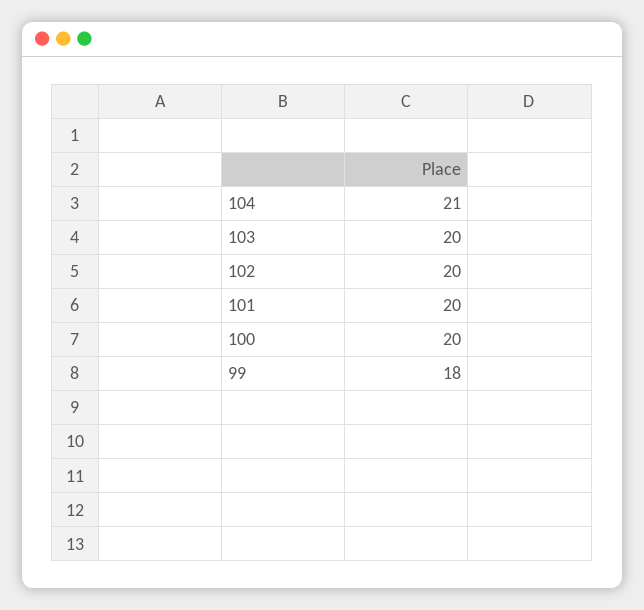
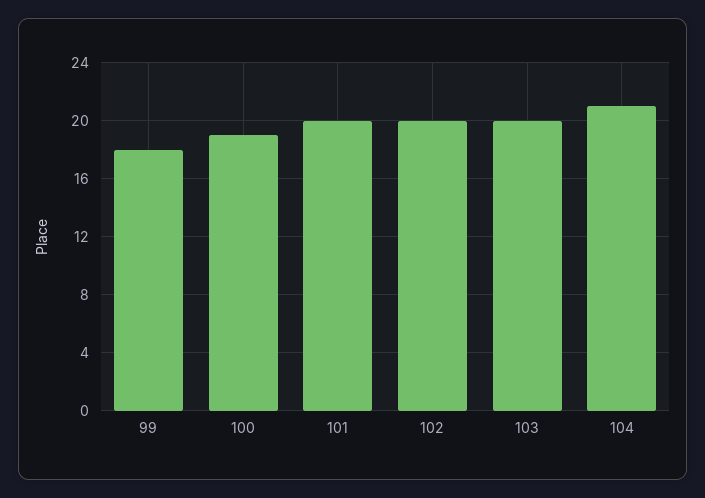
100: 20 -> 19

